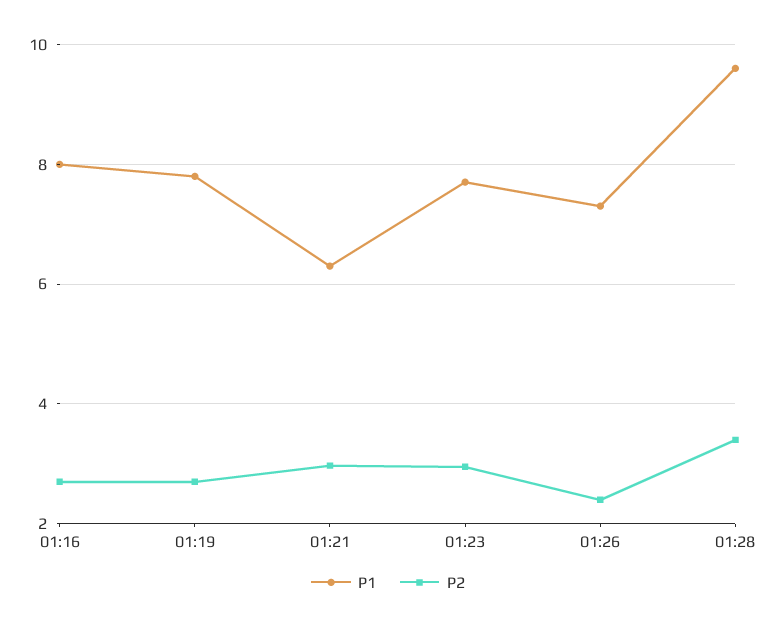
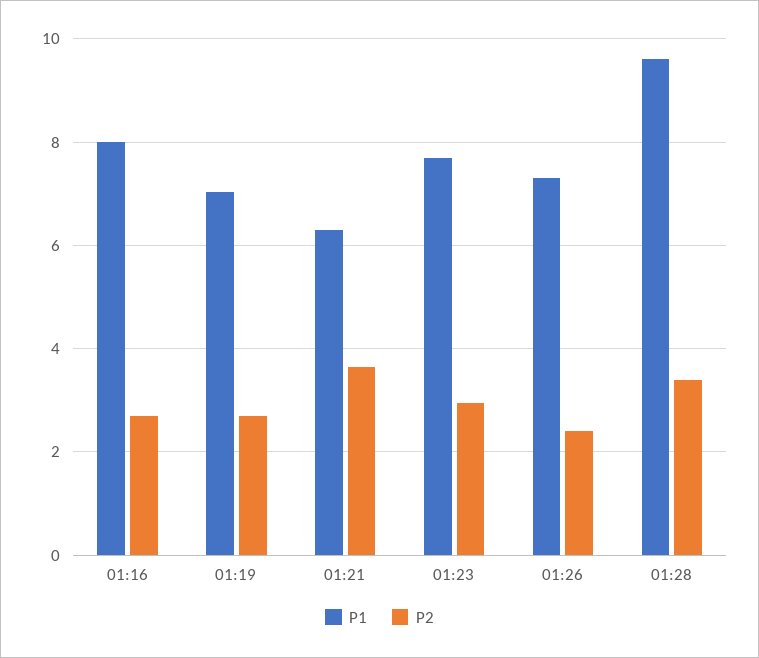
P1, 01:19: 7.8 -> 7
P2, 01:21: 3 -> 3.6

